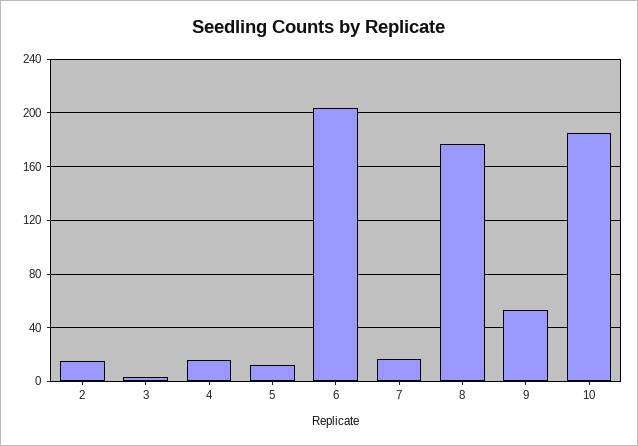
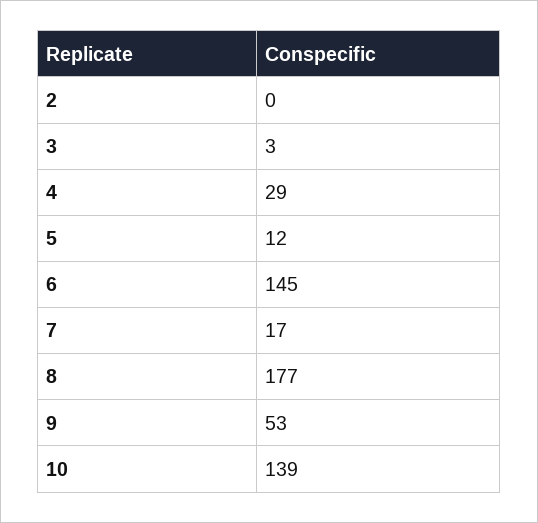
2: 15 -> 0
4: 15 -> 29
6: 205 -> 145
10: 185 -> 139

